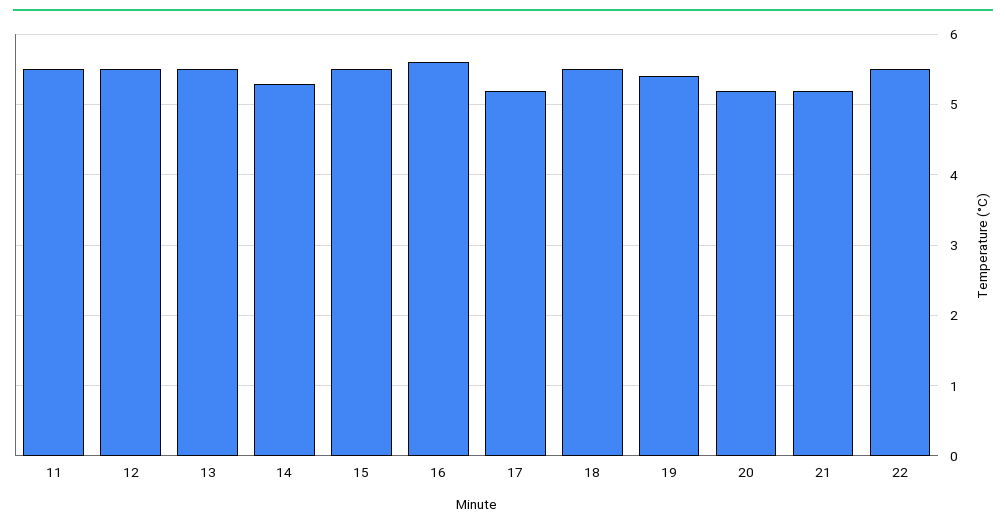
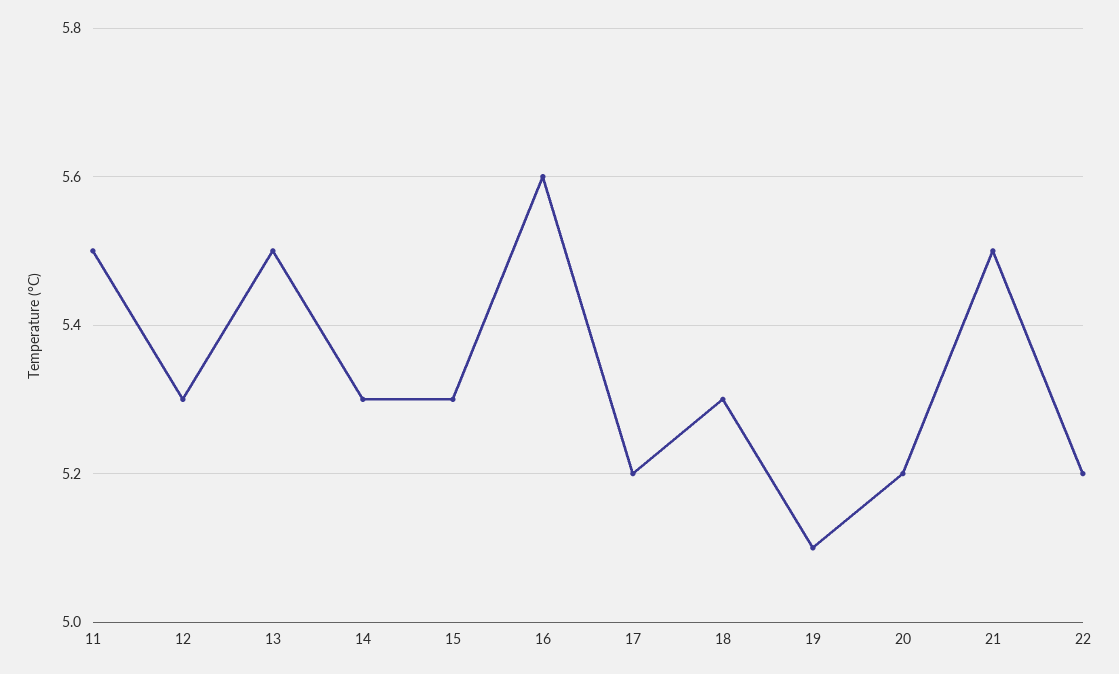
12: 5.5 -> 5.3
15: 5.5 -> 5.3
18: 5.5 -> 5.3
19: 5.4 -> 5.1
21: 5.2 -> 5.5
22: 5.5 -> 5.2

